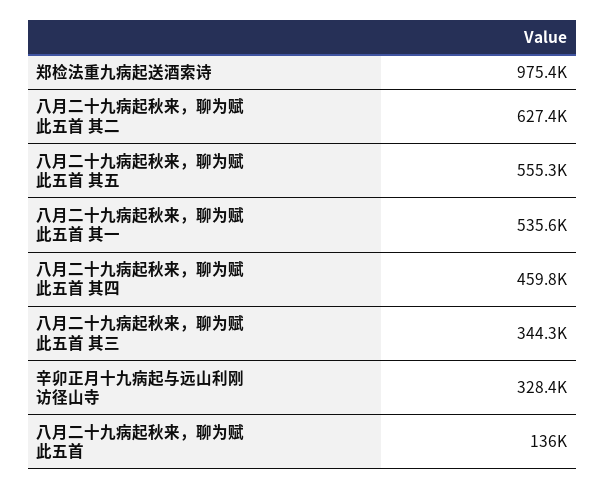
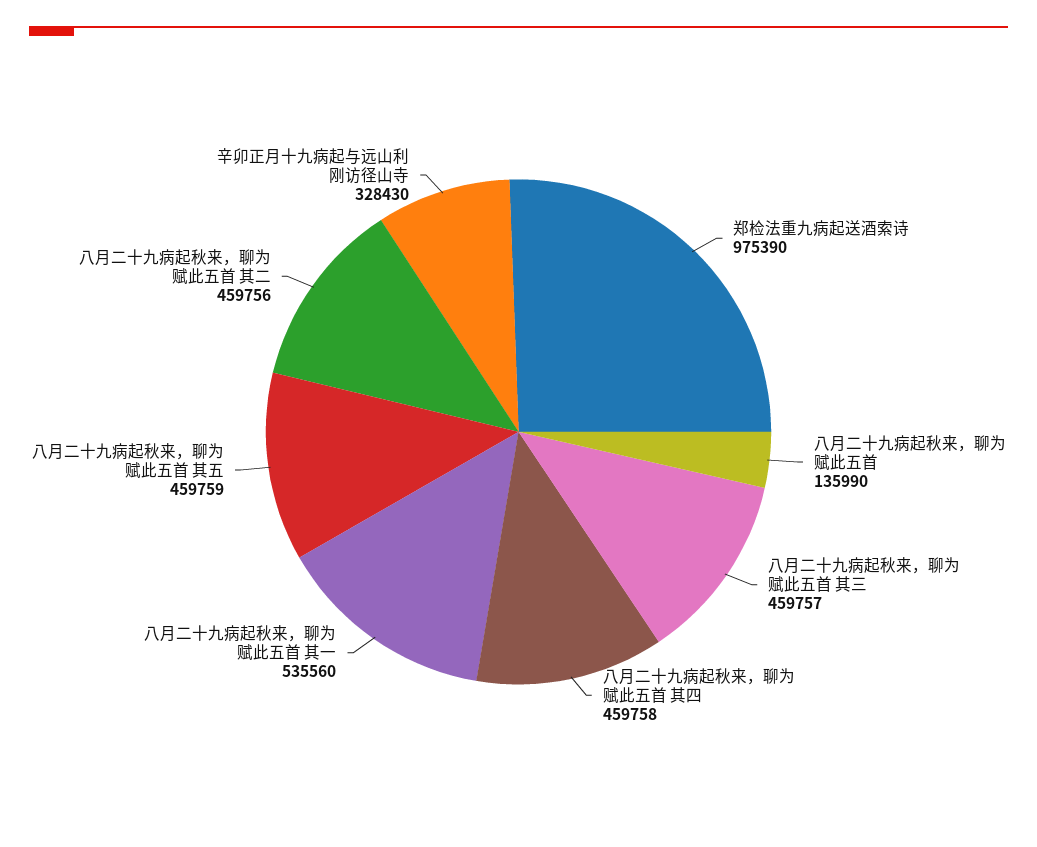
八月二十九病起秋来，聊为赋此五首 其二: 627400 -> 459756
八月二十九病起秋来，聊为赋此五首 其五: 555300 -> 459759
八月二十九病起秋来，聊为赋此五首 其三: 344300 -> 459757

